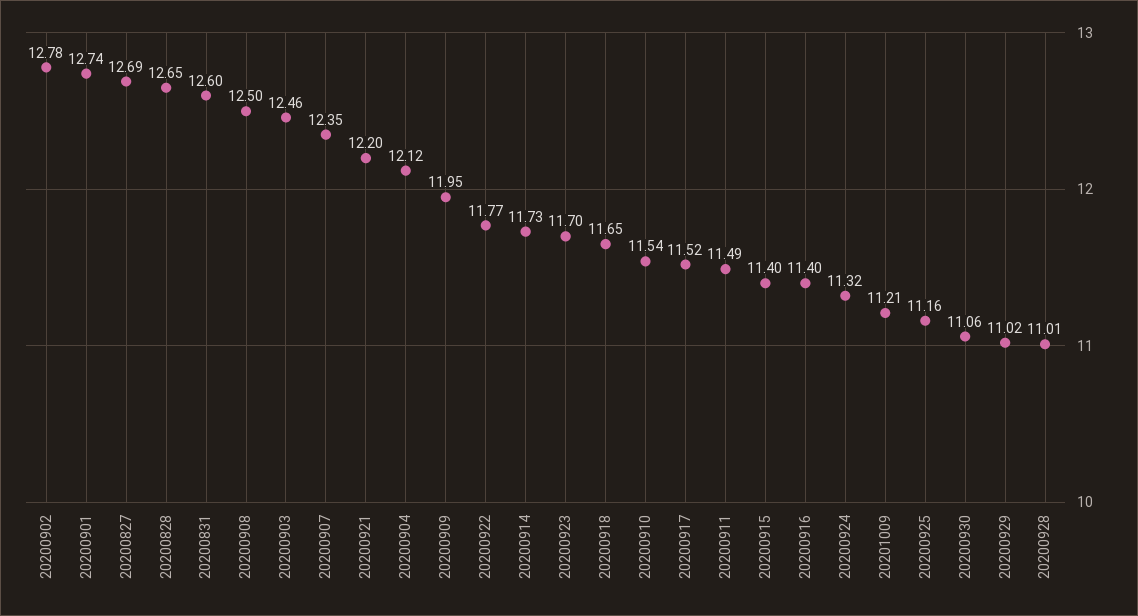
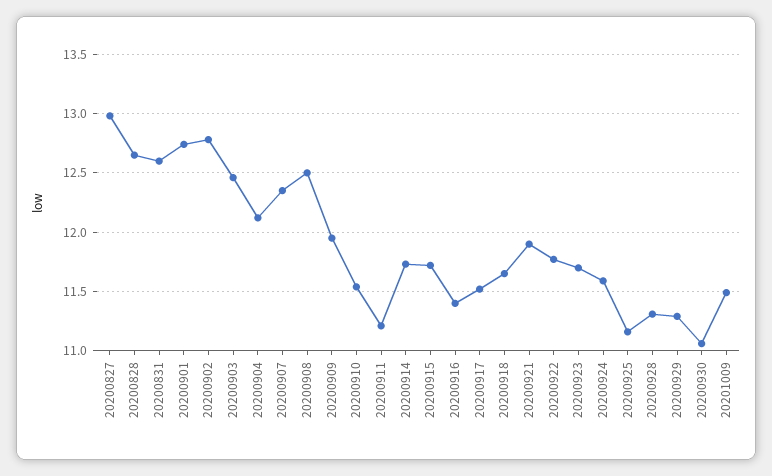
20200827: 12.69 -> 13
20200921: 12.2 -> 11.9
20200911: 11.49 -> 11.2
20200915: 11.4 -> 11.7
20200924: 11.32 -> 11.6
20201009: 11.21 -> 11.5
20200929: 11.02 -> 11.3
20200928: 11.01 -> 11.3

